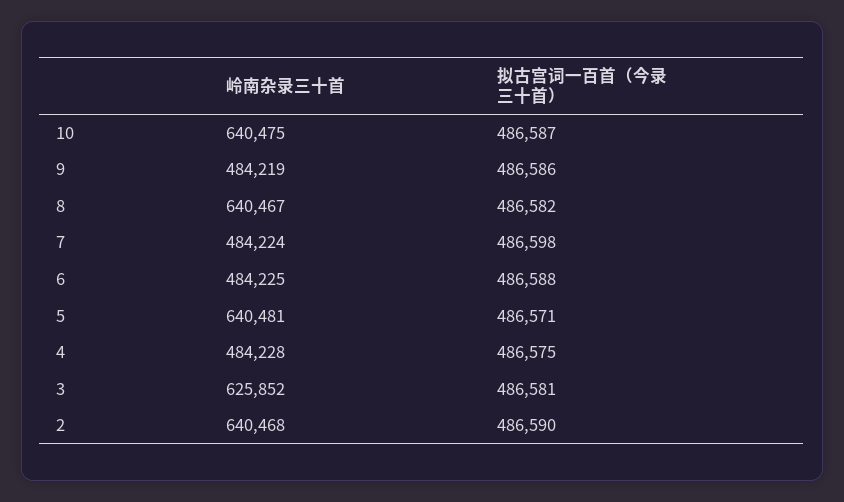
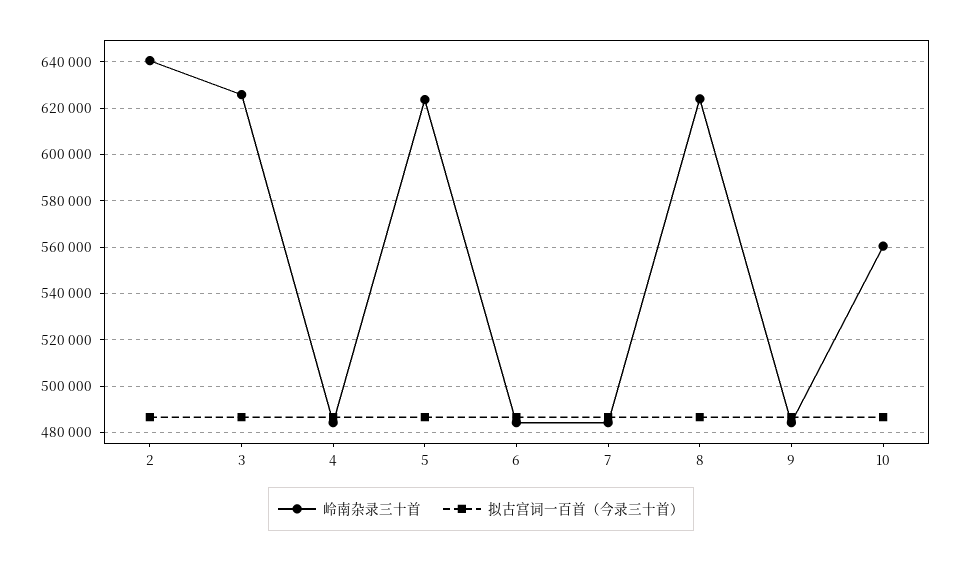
岭南杂录三十首, 10: 640475 -> 560000
岭南杂录三十首, 8: 640467 -> 625000
岭南杂录三十首, 5: 640481 -> 625000

